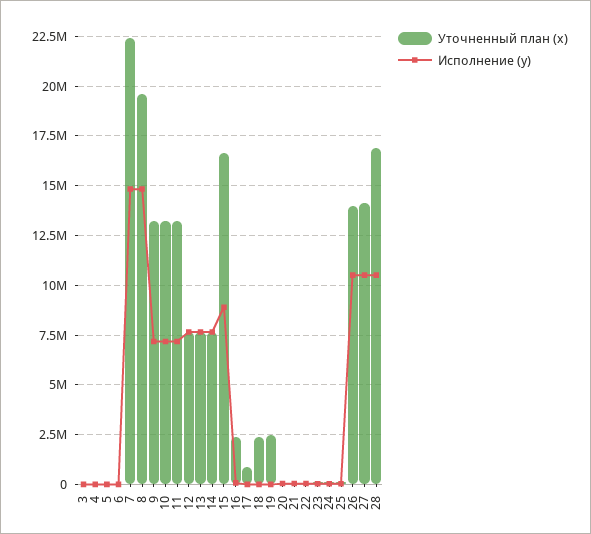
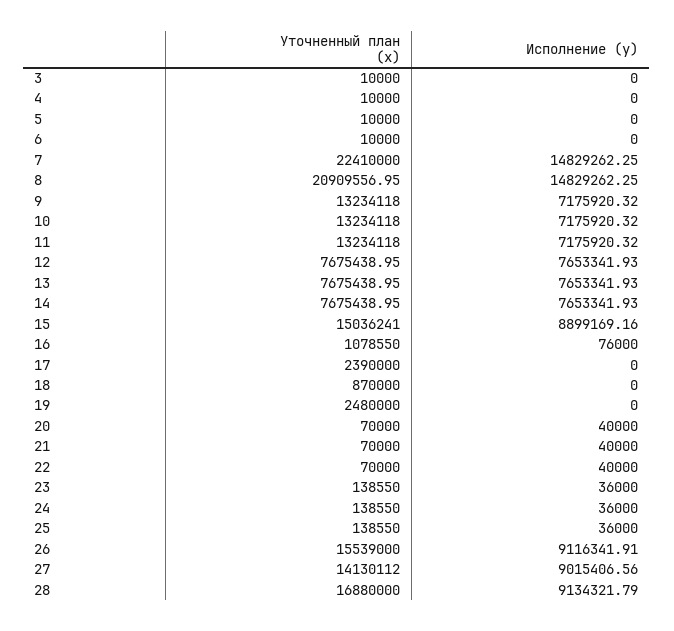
Уточненный план (x), 8: 19500000 -> 20909556.95
Уточненный план (x), 15: 16500000 -> 15036241
Уточненный план (x), 16: 2500000 -> 1078550
Уточненный план (x), 17: 1000000 -> 2390000
Уточненный план (x), 18: 2500000 -> 870000
Уточненный план (x), 26: 14000000 -> 15539000
Исполнение (y), 26: 10500000 -> 9116341.91
Исполнение (y), 27: 10500000 -> 9015406.56
Исполнение (y), 28: 10500000 -> 9134321.79

